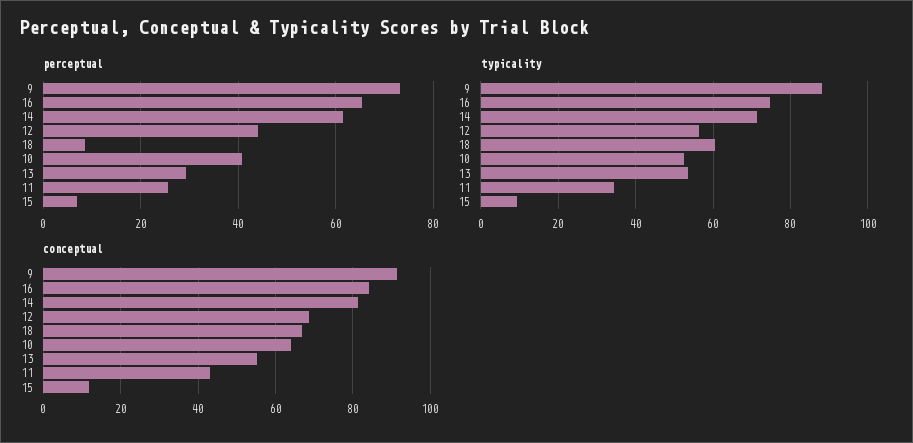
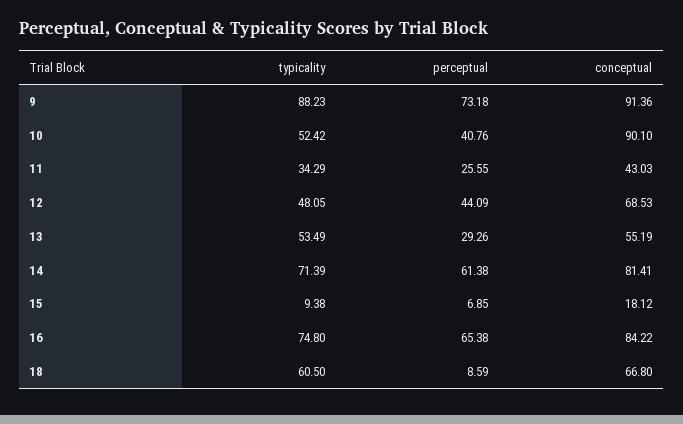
typicality, 12: 56 -> 48.05
conceptual, 10: 64 -> 90.1
conceptual, 15: 12 -> 18.12

